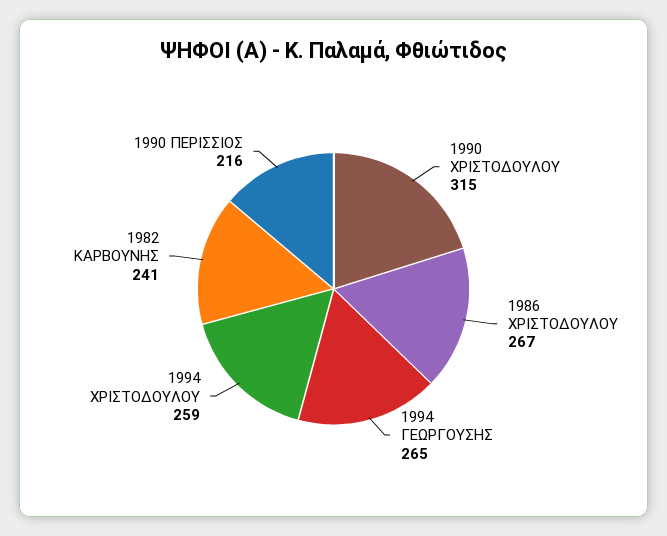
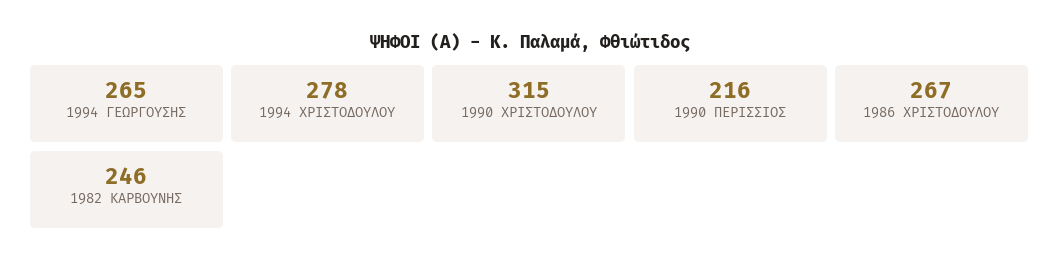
1994 ΧΡΙΣΤΟΔΟΥΛΟΥ: 259 -> 278
1982 ΚΑΡΒΟΥΝΗΣ: 241 -> 246

